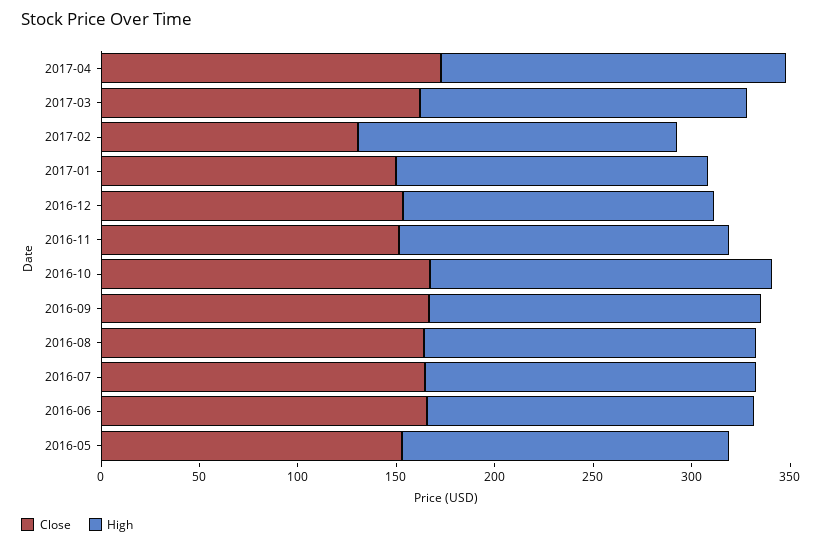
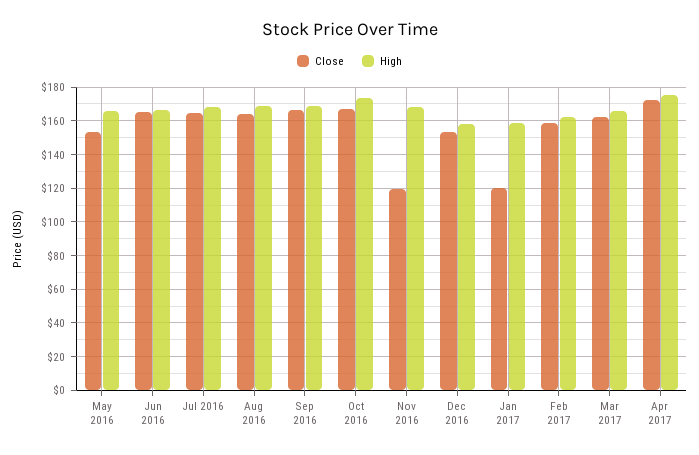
Close, 2017-02: 130 -> 160
Close, 2017-01: 150 -> 120
Close, 2016-11: 150 -> 120

